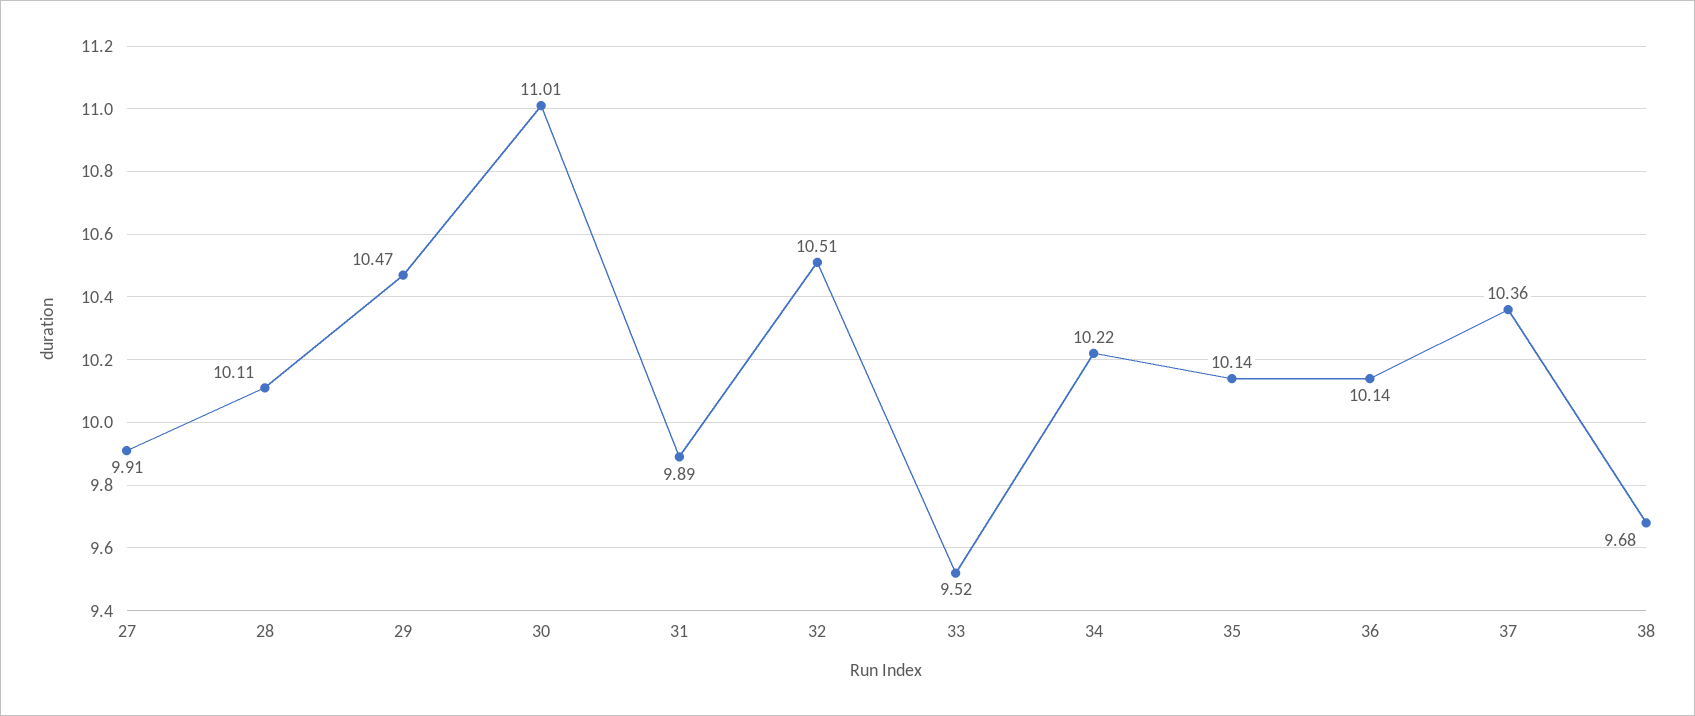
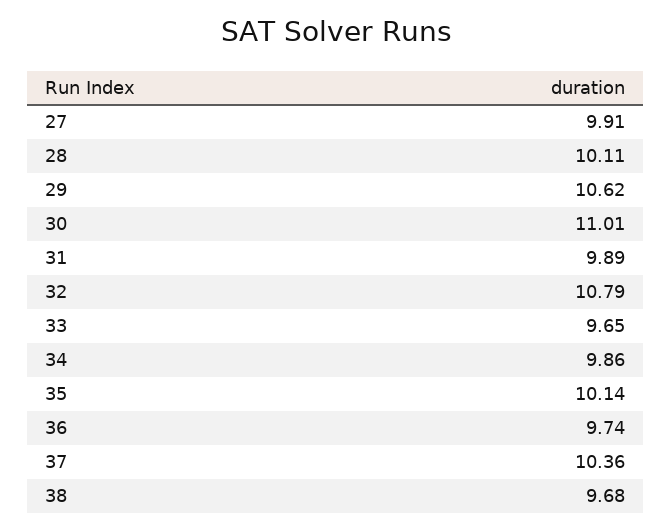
29: 10.47 -> 10.62
32: 10.51 -> 10.79
33: 9.52 -> 9.65
34: 10.22 -> 9.86
36: 10.14 -> 9.74

